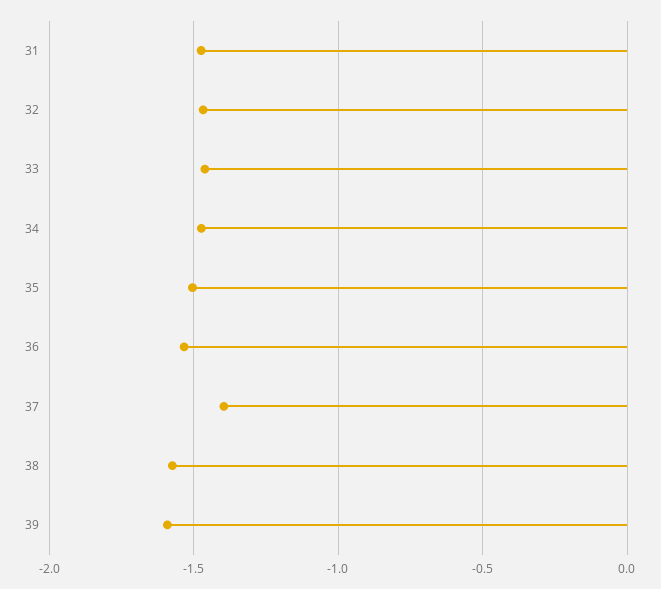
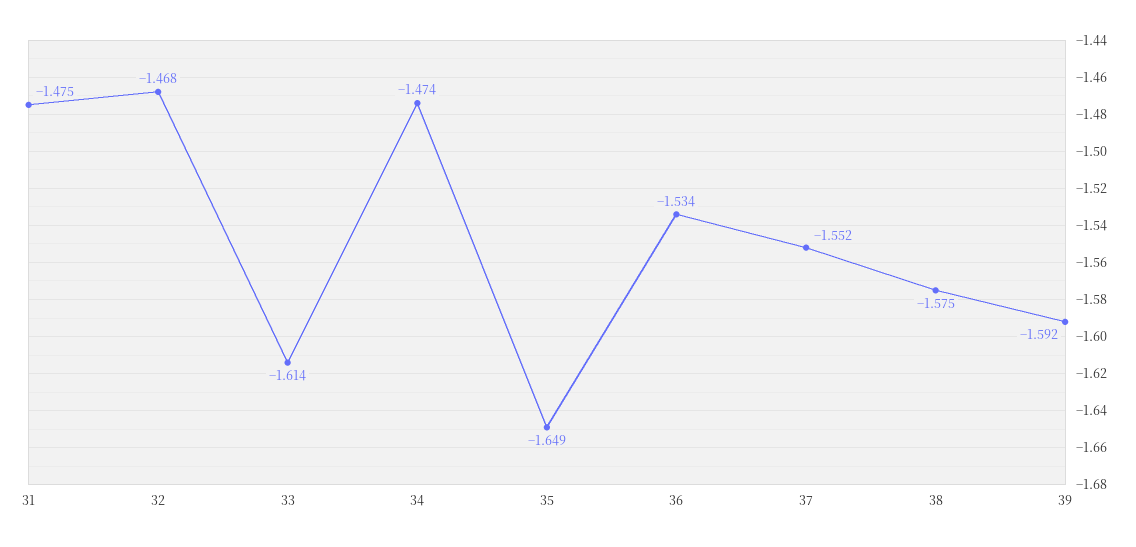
33: -1.45 -> -1.614
35: -1.5 -> -1.649
37: -1.4 -> -1.552

